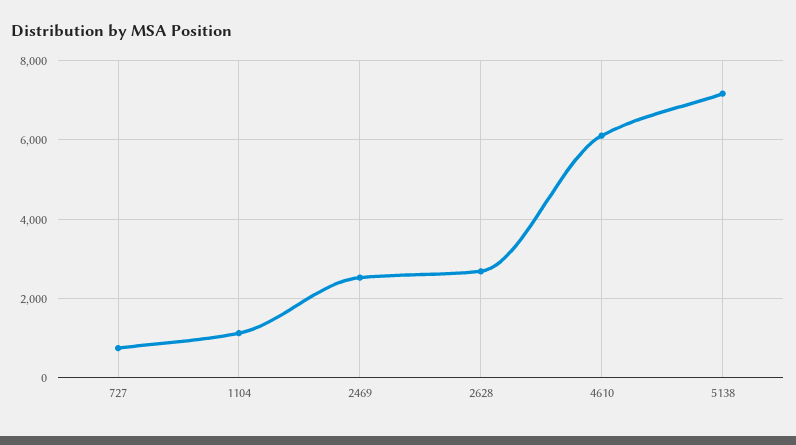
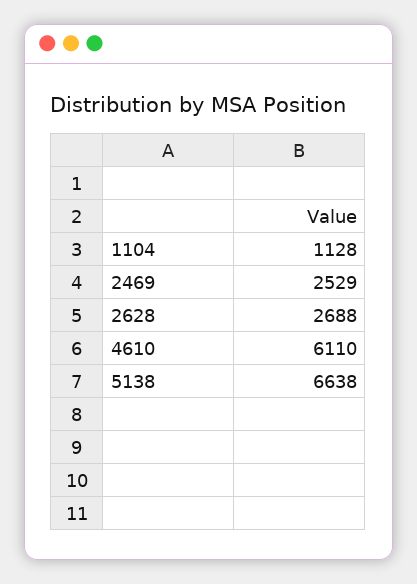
727: 800 -> none
5138: 7200 -> 6638

